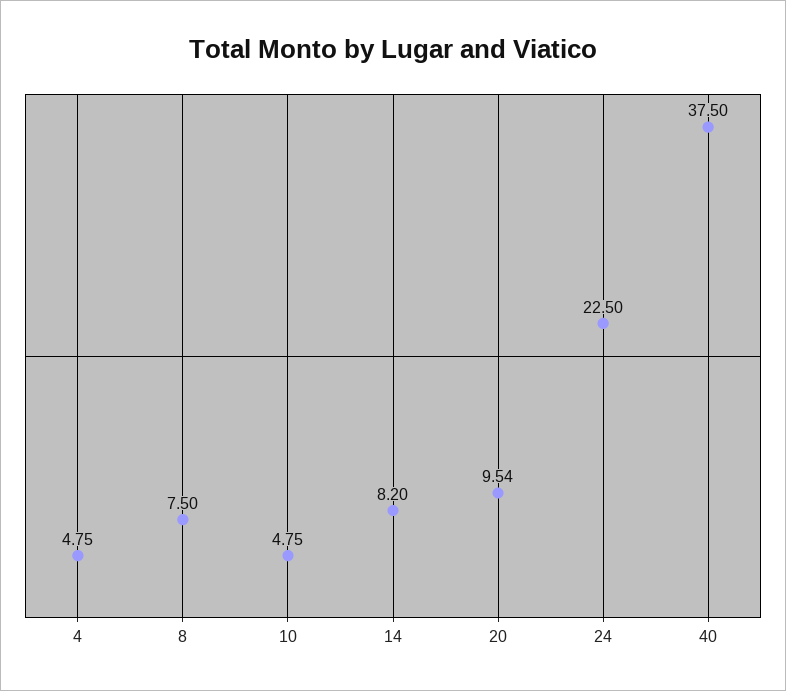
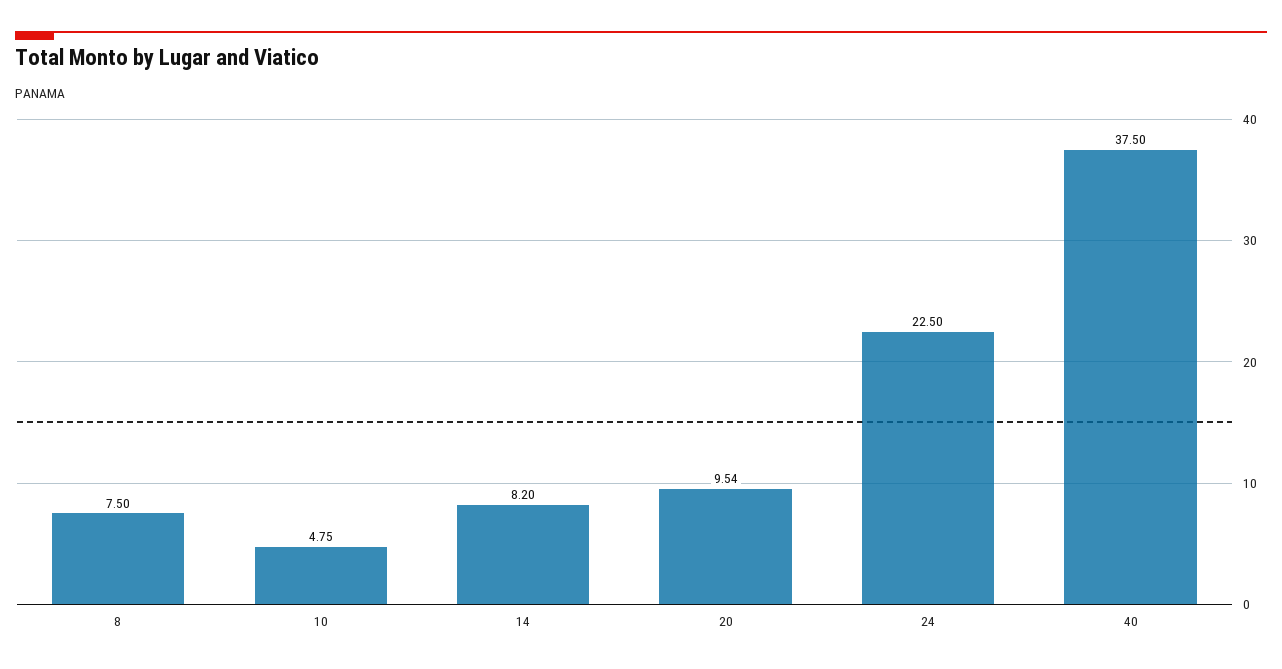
4: 4.75 -> none

